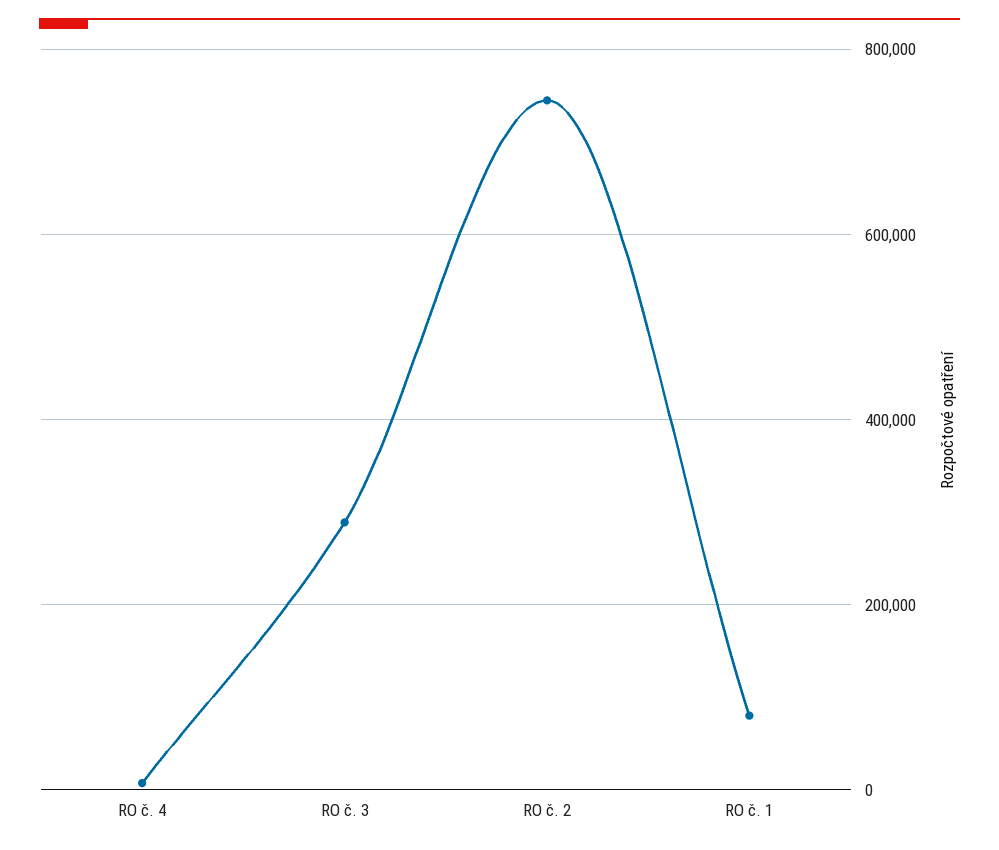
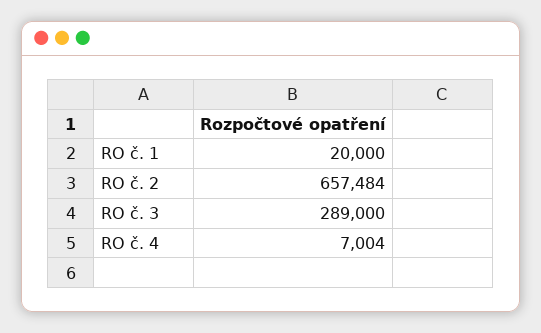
RO č. 2: 740000 -> 657484
RO č. 1: 80000 -> 20000

